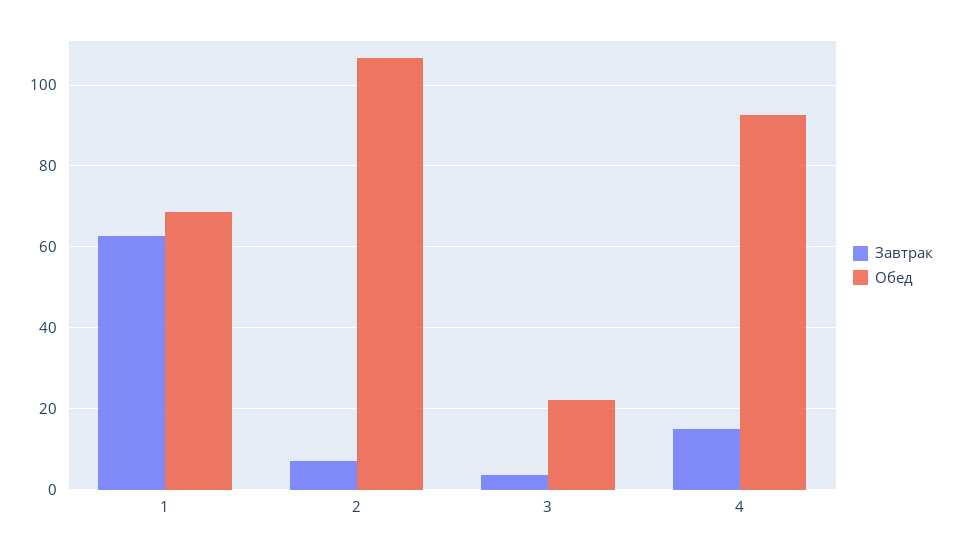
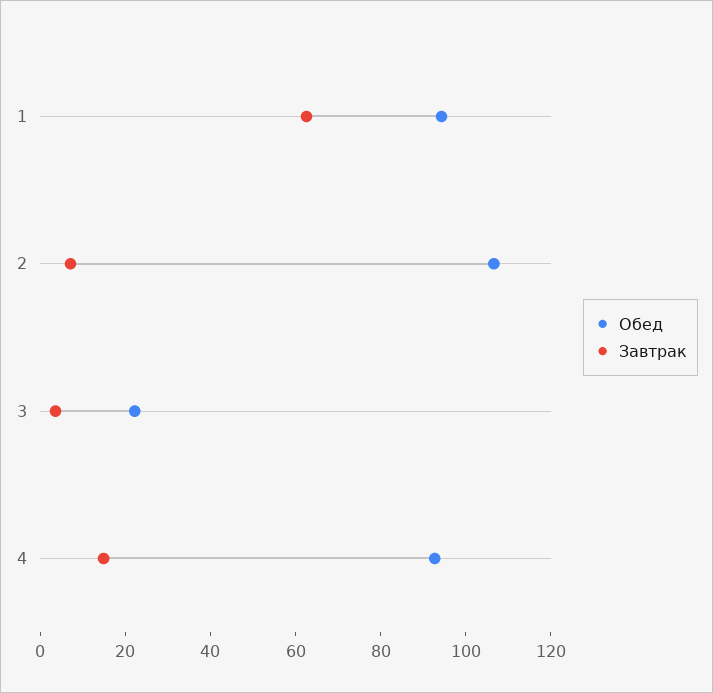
Обед, 1: 68 -> 95

